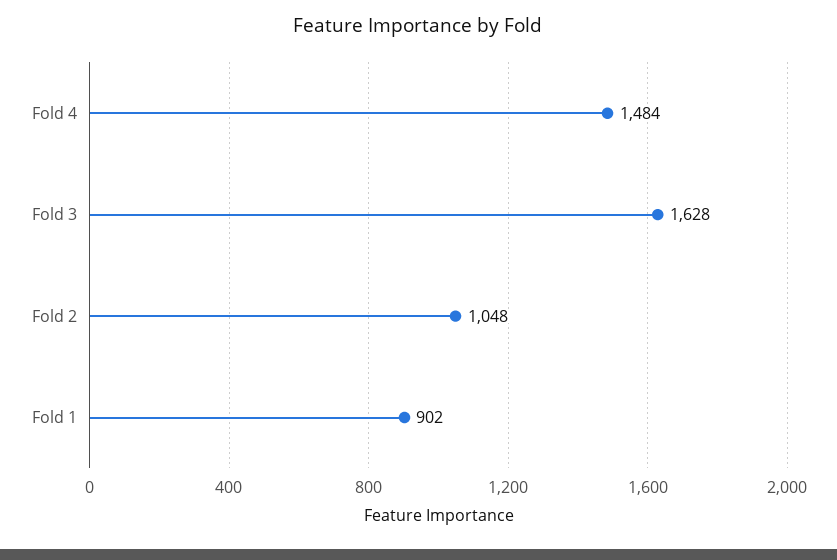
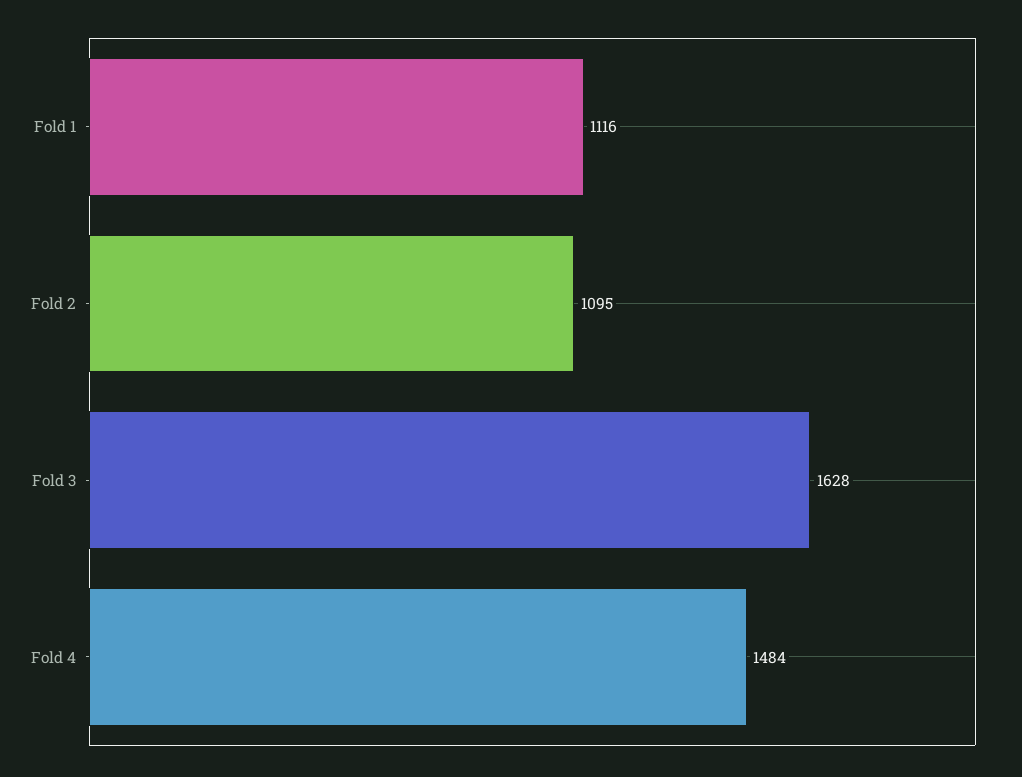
Fold 2: 1048 -> 1095
Fold 1: 902 -> 1116

